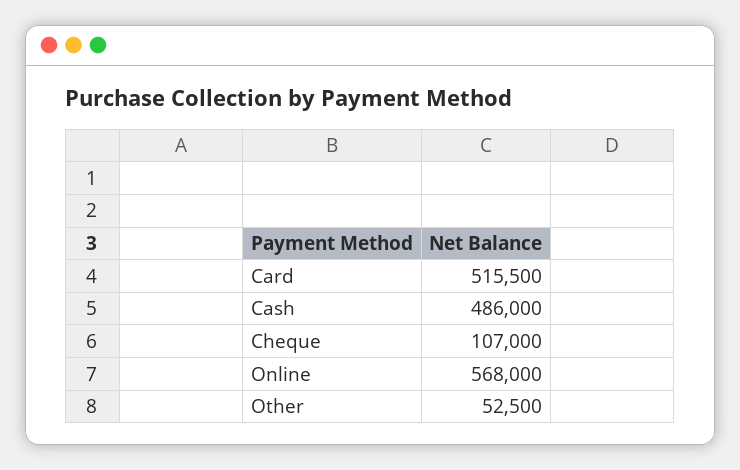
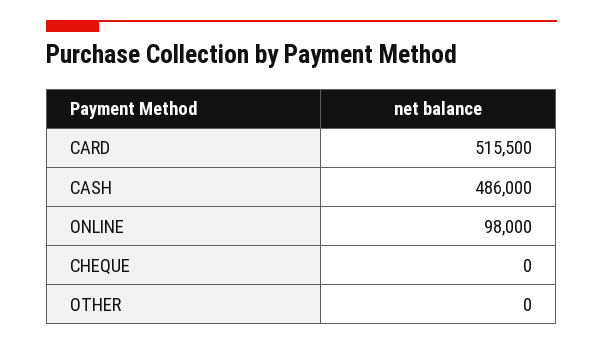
Cheque: 107000 -> 0
Online: 568000 -> 98000
Other: 52500 -> 0

